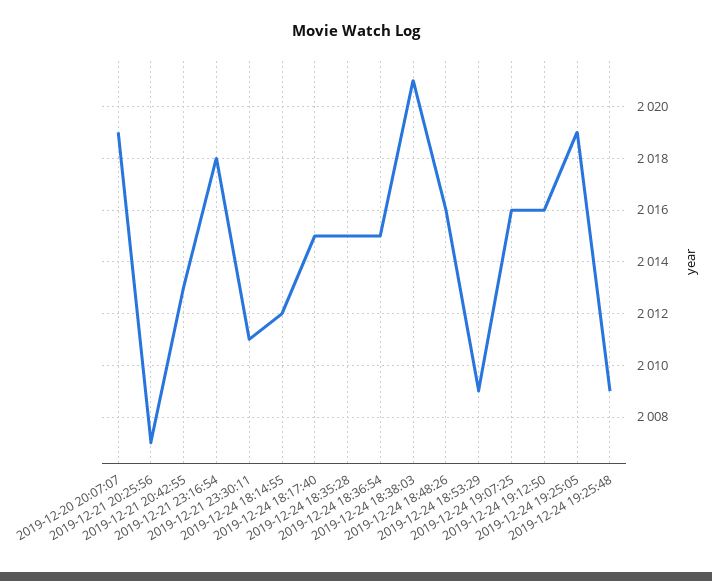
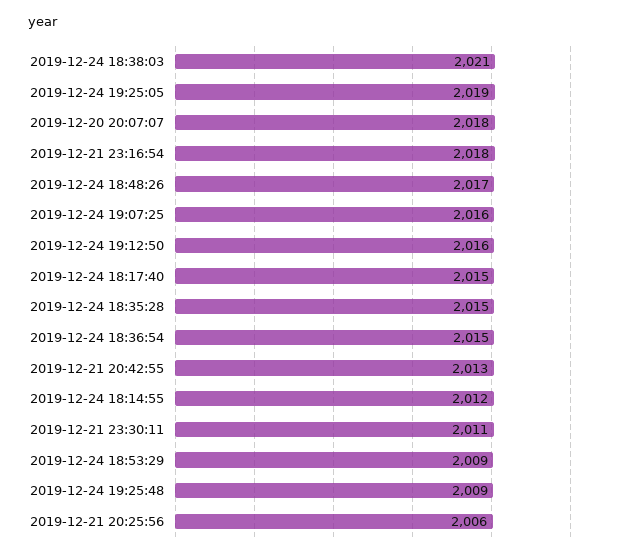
2019-12-20 20:07:07: 2019 -> 2018
2019-12-21 20:25:56: 2007 -> 2006
2019-12-24 18:48:26: 2016 -> 2017

